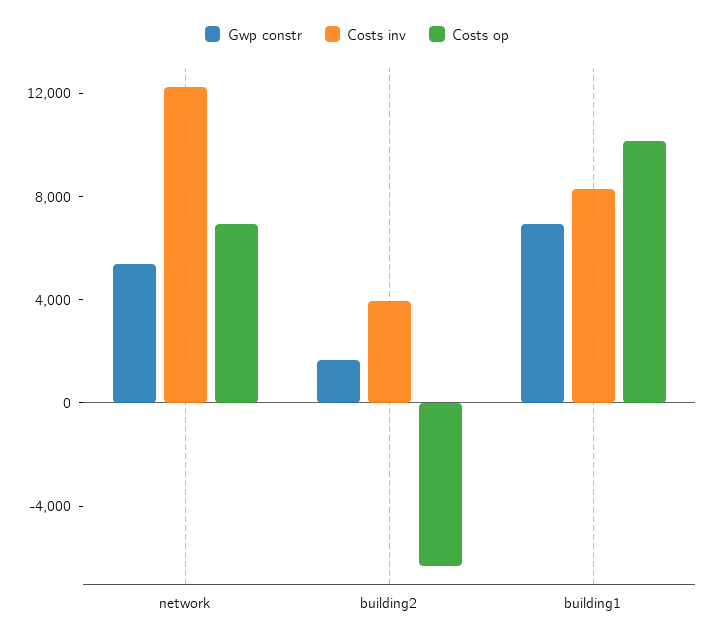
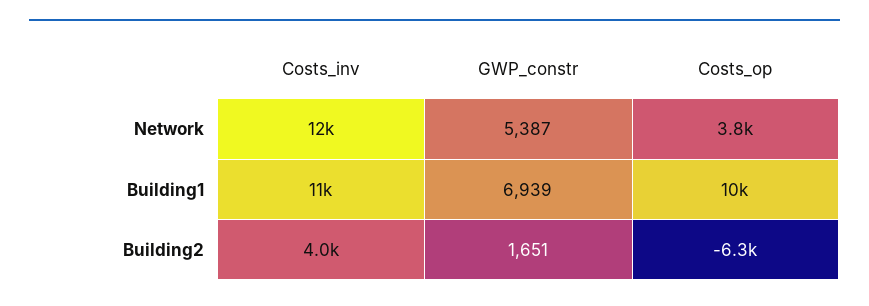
Costs op, network: 7000 -> 3800
Costs inv, building1: 8000 -> 11000

